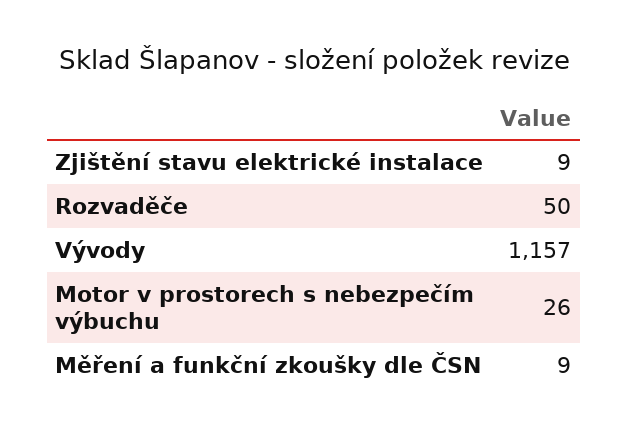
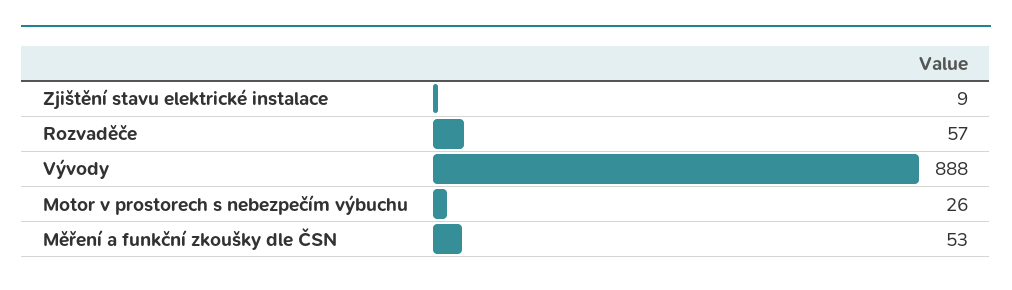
Rozvaděče: 50 -> 57
Vývody: 1157 -> 888
Měření a funkční zkoušky dle ČSN: 9 -> 53

